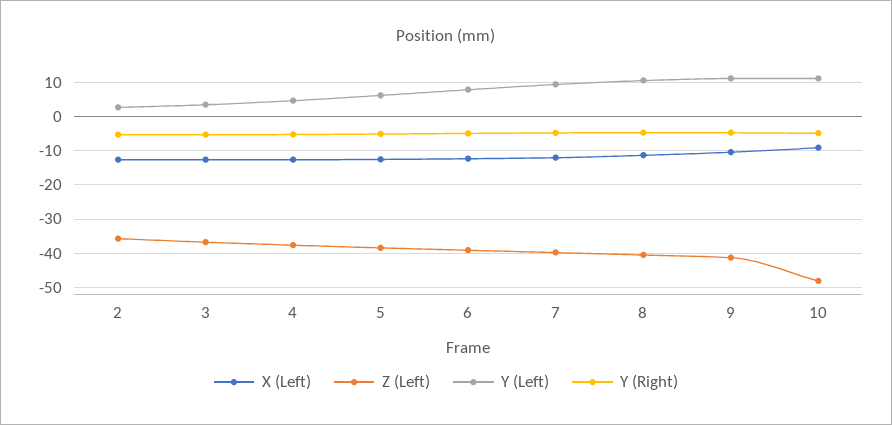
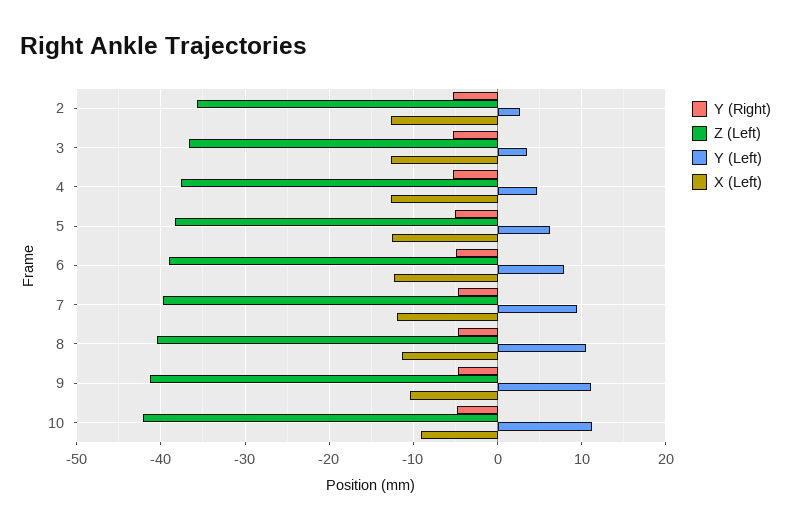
Z (Left), 10: -48 -> -42

